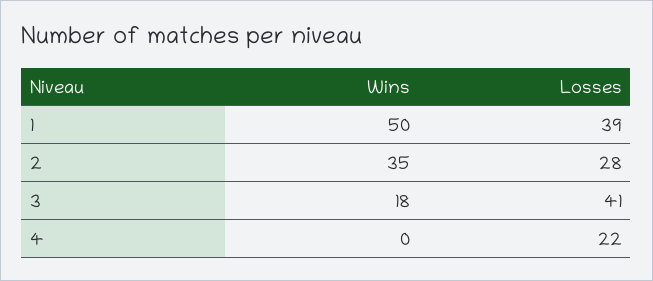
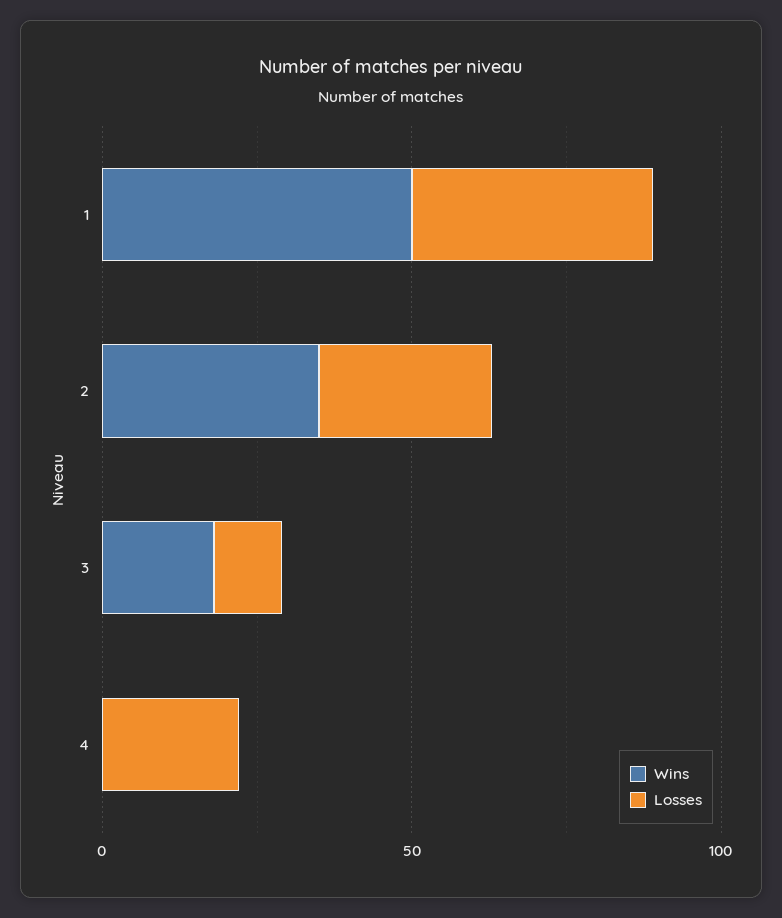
Losses, 3: 41 -> 10

